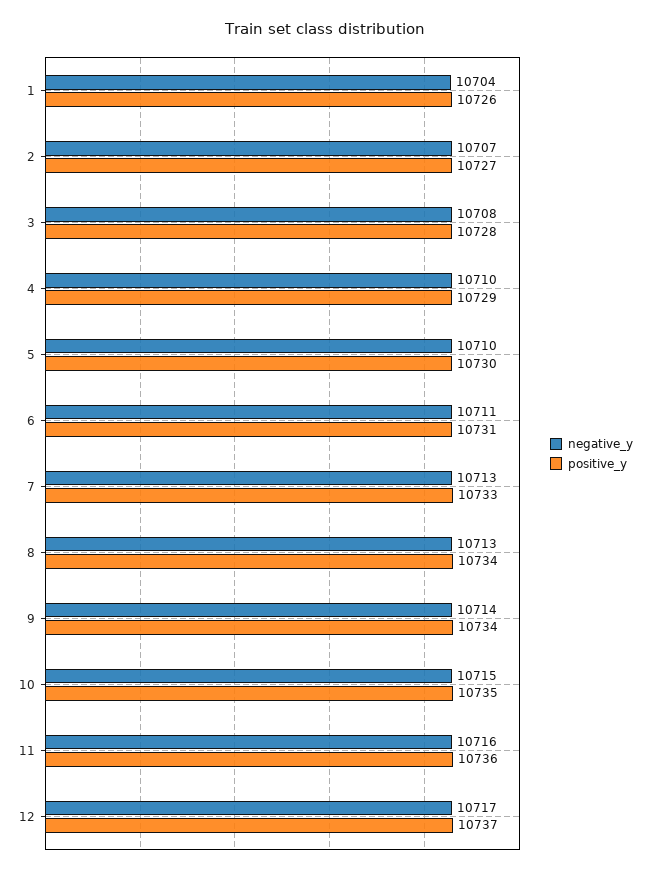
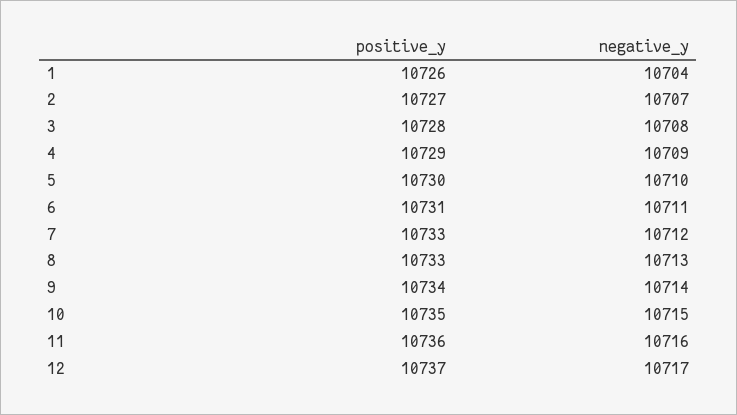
negative_y, 4: 10710 -> 10709
negative_y, 7: 10713 -> 10712
positive_y, 8: 10734 -> 10733

